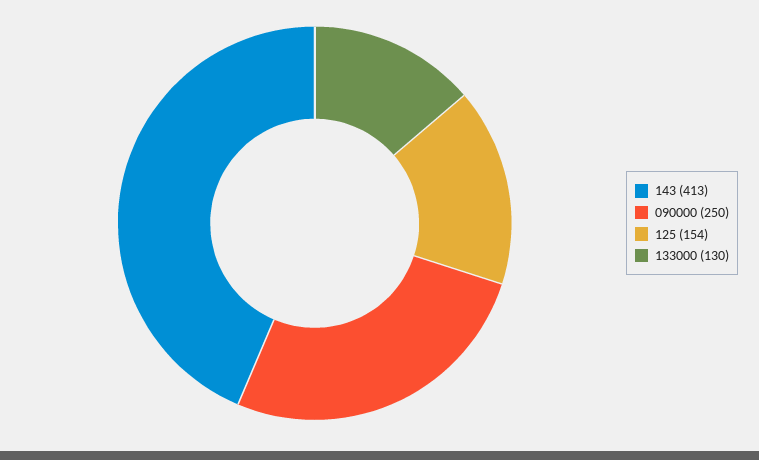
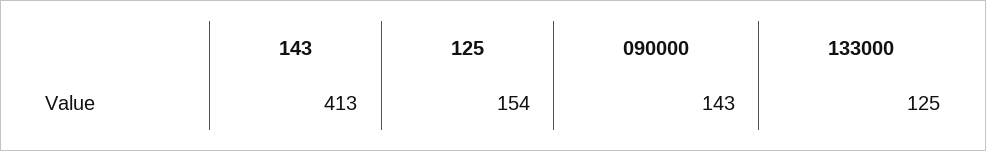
090000: 250 -> 143
133000: 130 -> 125

